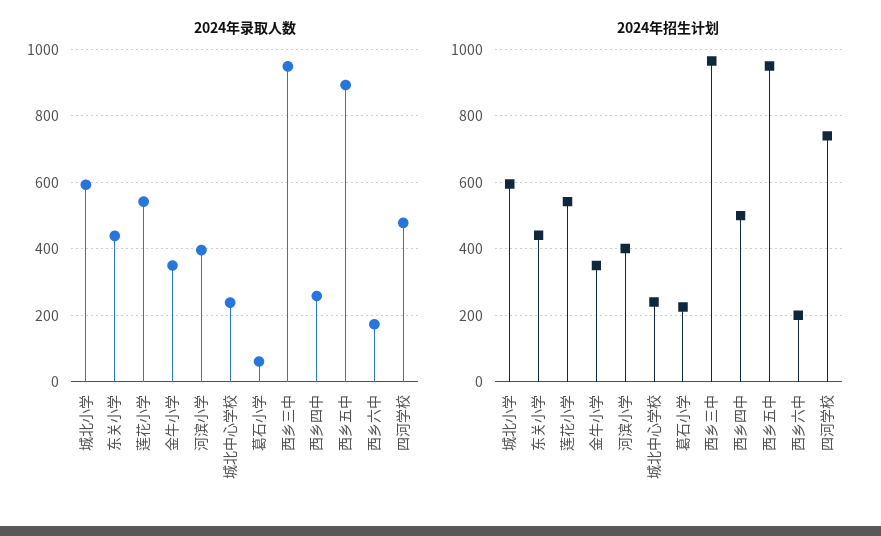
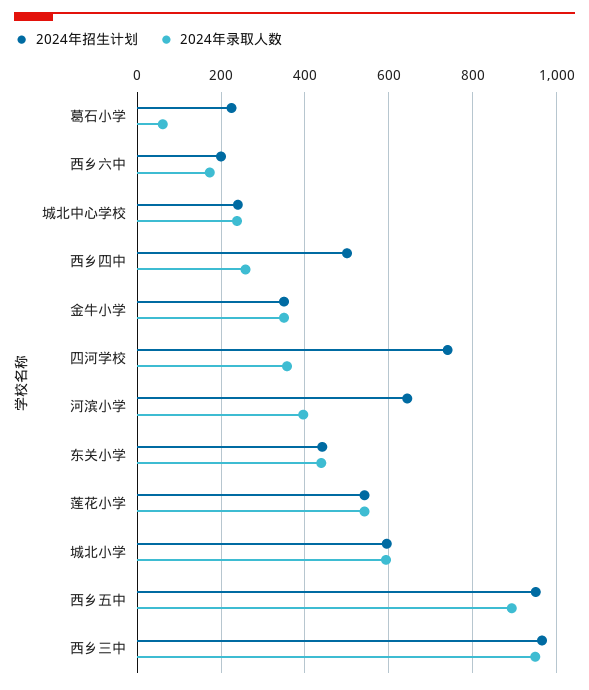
2024年录取人数, 四河学校: 480 -> 360
2024年招生计划, 河滨小学: 400 -> 640

